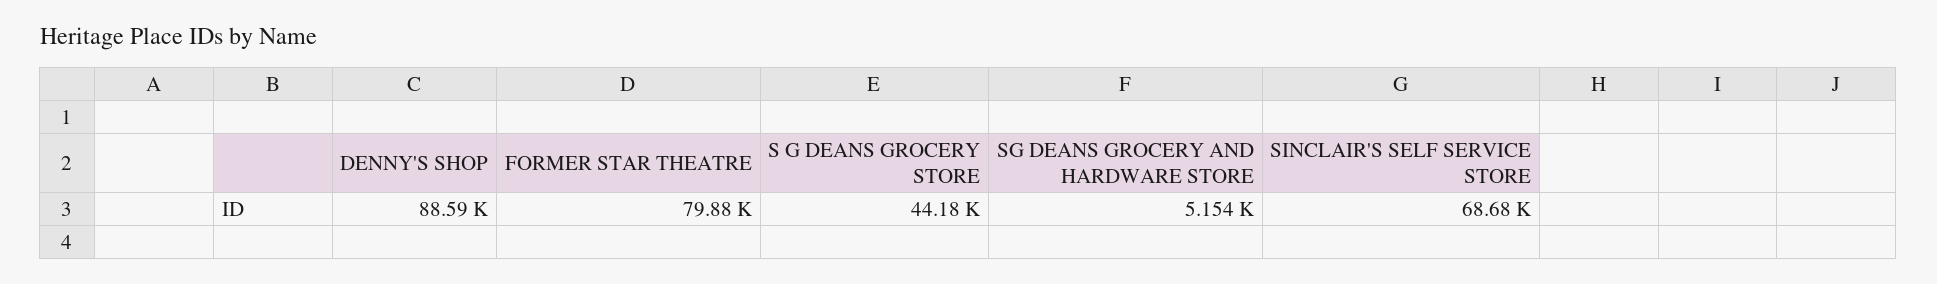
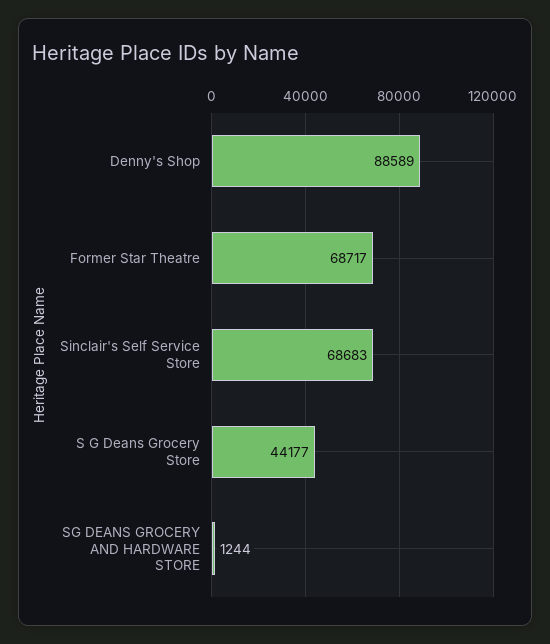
FORMER STAR THEATRE: 79880 -> 68717
SG DEANS GROCERY AND HARDWARE STORE: 5154 -> 1244

